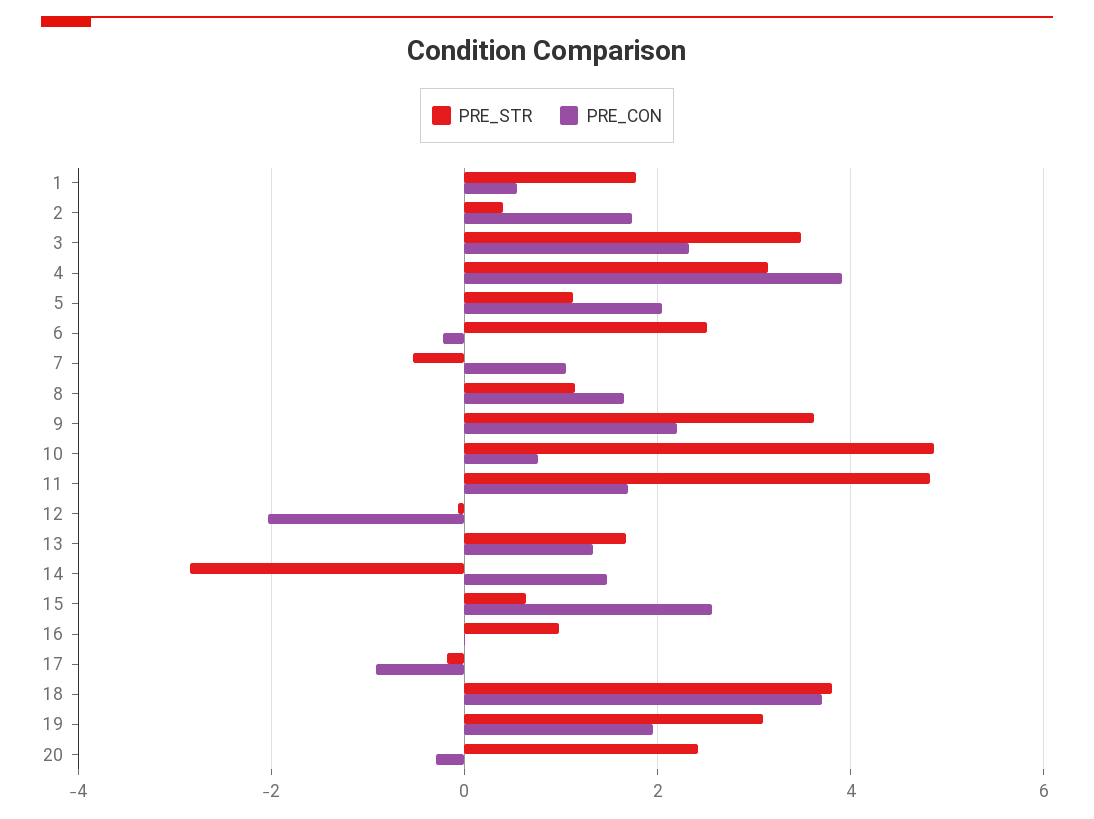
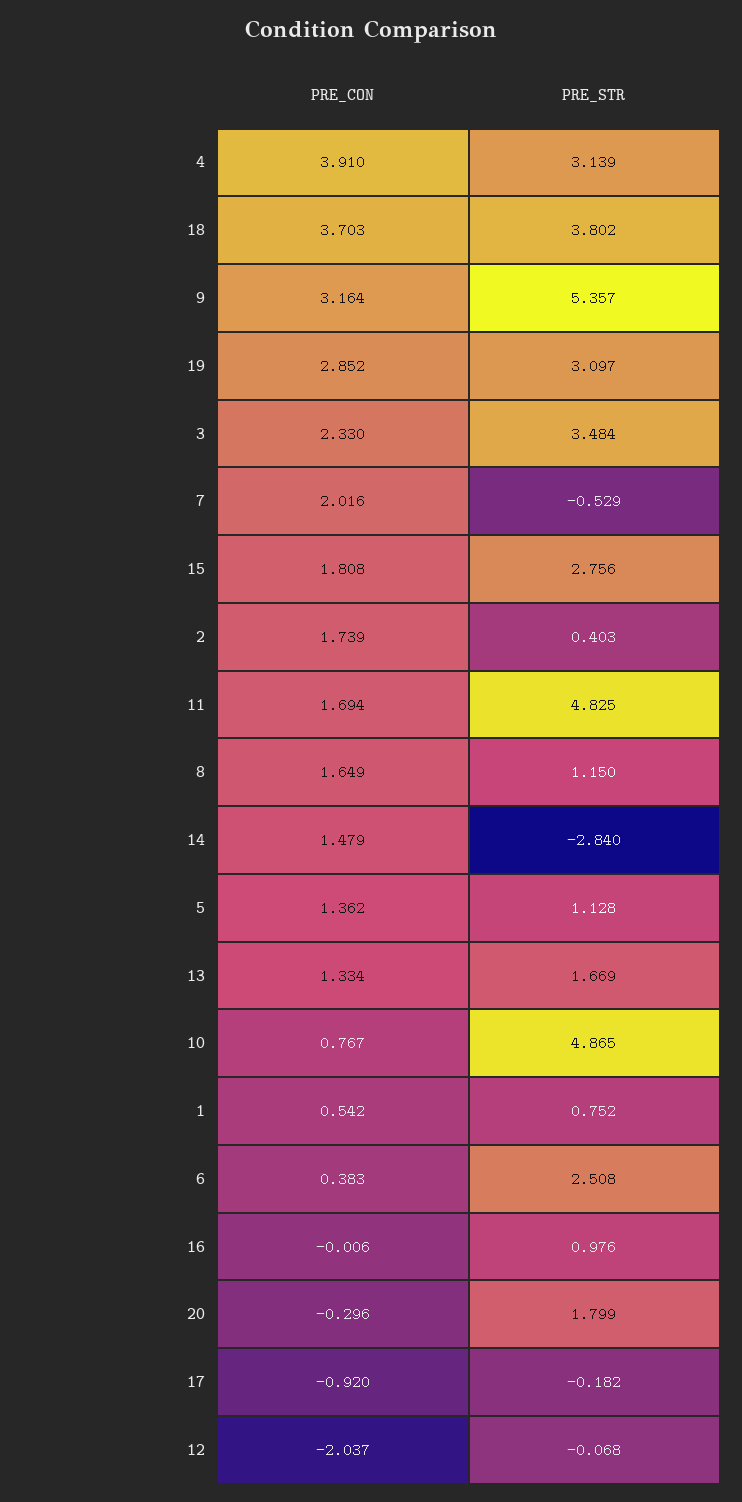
PRE_STR, 1: 1.8 -> 0.752
PRE_CON, 5: 2 -> 1.362
PRE_CON, 6: -0.2 -> 0.383
PRE_CON, 7: 1 -> 2.016
PRE_STR, 9: 3.6 -> 5.357
PRE_CON, 9: 2.2 -> 3.164
PRE_STR, 15: 0.6 -> 2.756
PRE_CON, 15: 2.6 -> 1.808
PRE_CON, 19: 2 -> 2.852
PRE_STR, 20: 2.4 -> 1.799

